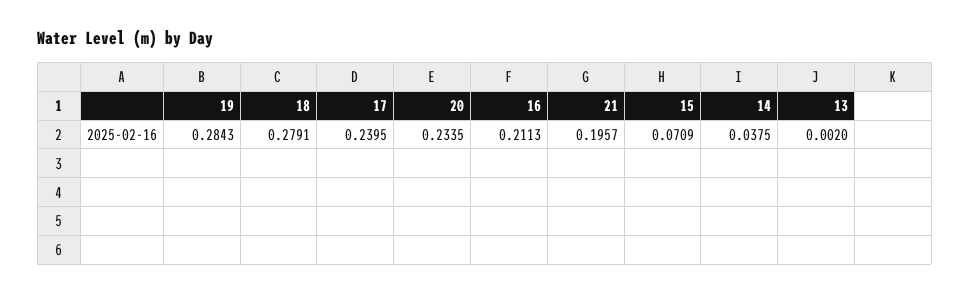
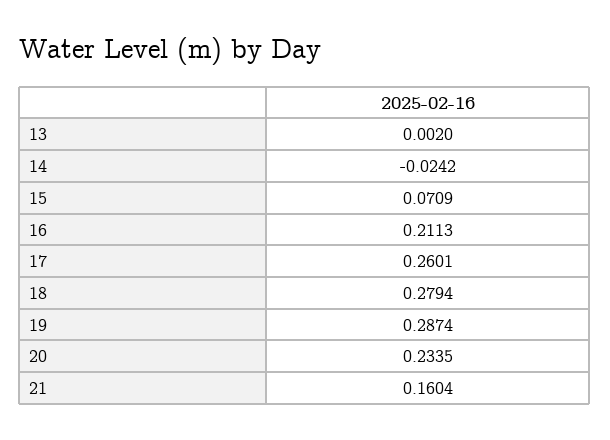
19: 0.2843 -> 0.2874
18: 0.2791 -> 0.2794
17: 0.2395 -> 0.2601
21: 0.1957 -> 0.1604
14: 0.0375 -> -0.0242

